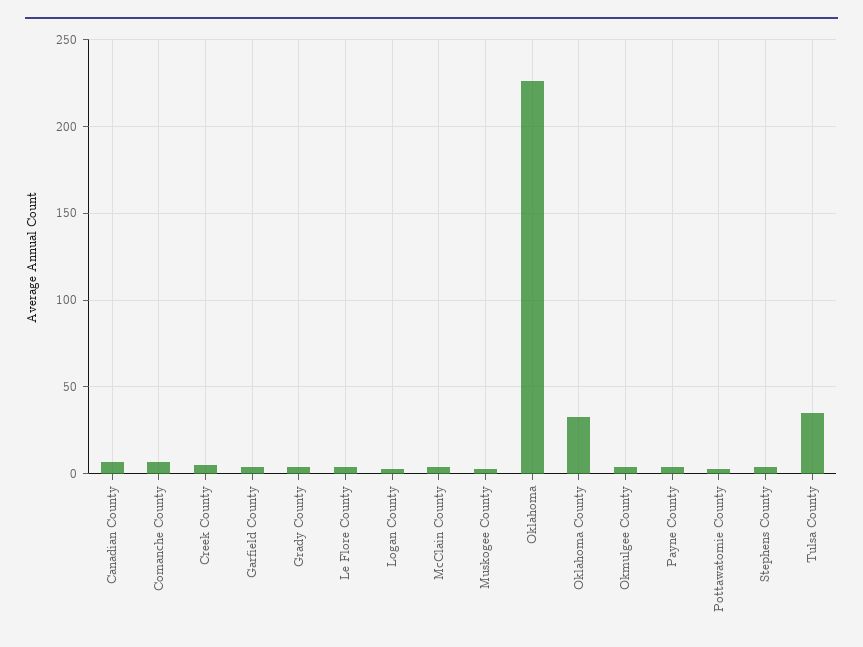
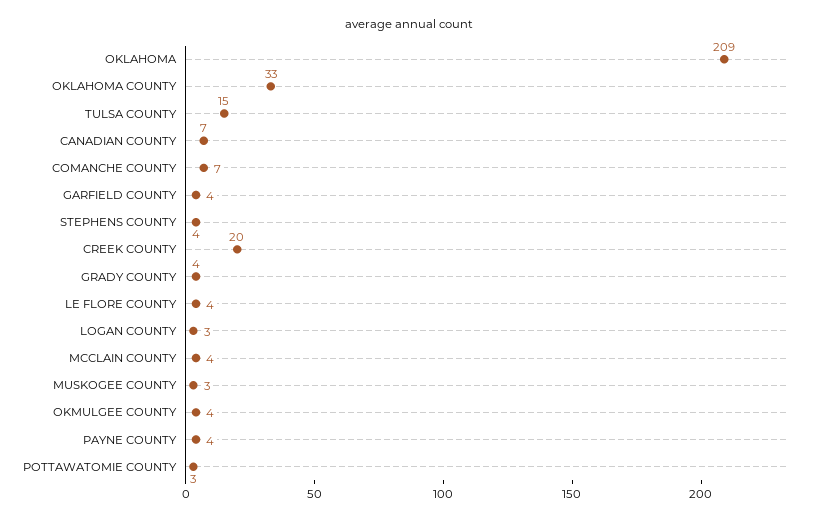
Creek County: 5 -> 20
Oklahoma: 225 -> 209
Tulsa County: 35 -> 15

